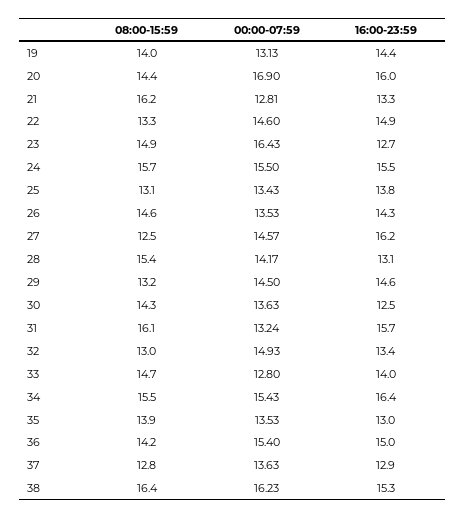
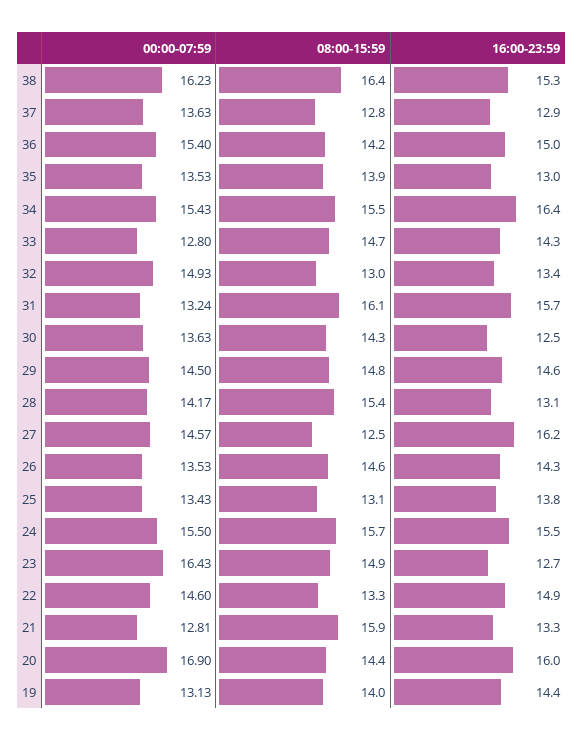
08:00-15:59, 21: 16.2 -> 15.9
08:00-15:59, 29: 13.2 -> 14.8
16:00-23:59, 33: 14 -> 14.3

